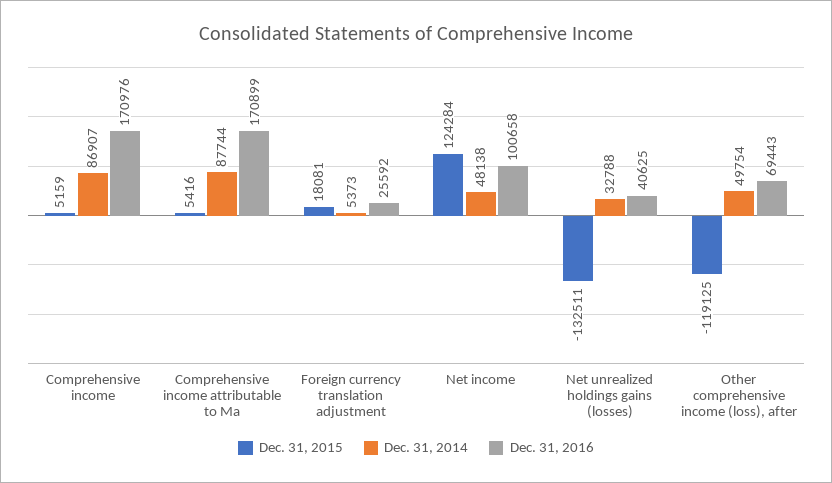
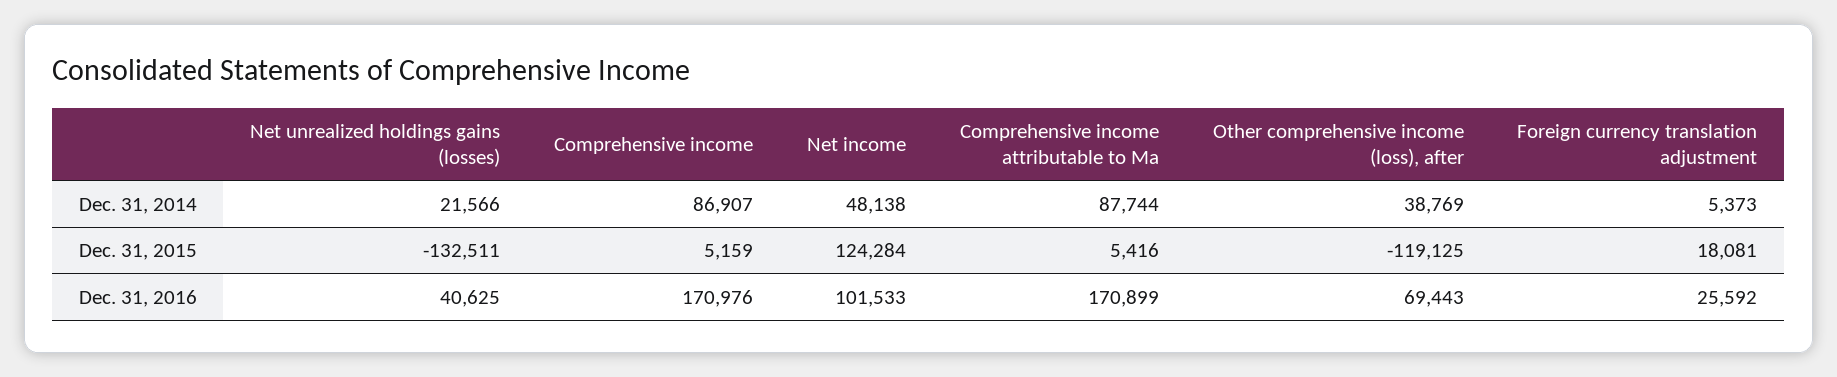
Dec. 31, 2016, Net income: 100658 -> 101533
Dec. 31, 2014, Net unrealized holdings gains (losses): 32788 -> 21566
Dec. 31, 2014, Other comprehensive income (loss), after: 49754 -> 38769

